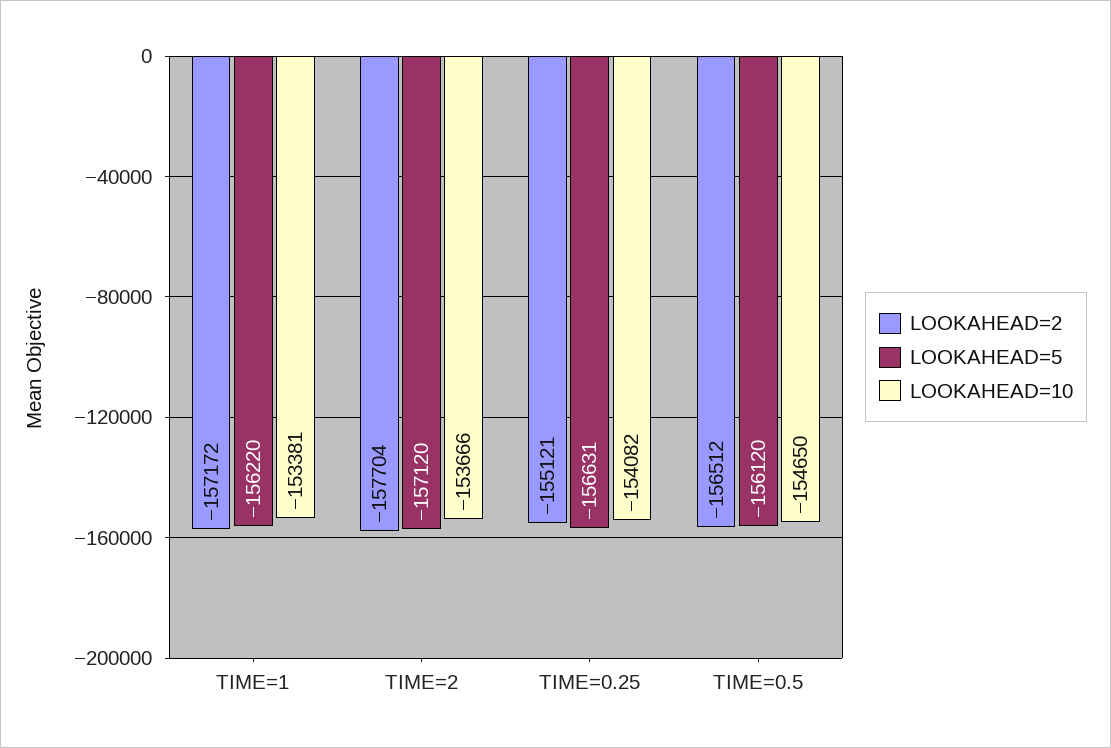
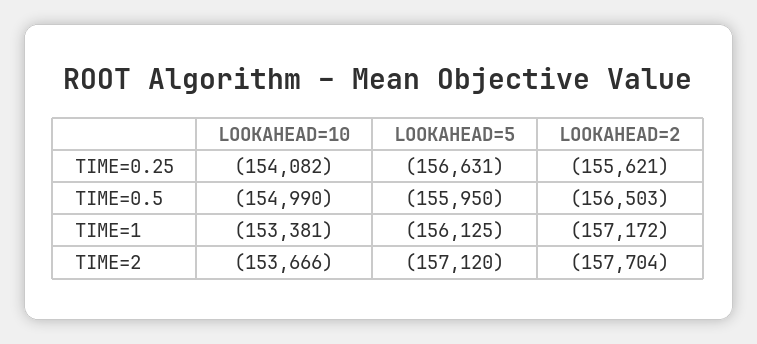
LOOKAHEAD=5, TIME=1: -156220 -> -156125
LOOKAHEAD=2, TIME=0.25: -155121 -> -155621
LOOKAHEAD=2, TIME=0.5: -156512 -> -156503
LOOKAHEAD=5, TIME=0.5: -156120 -> -155950
LOOKAHEAD=10, TIME=0.5: -154650 -> -154990

